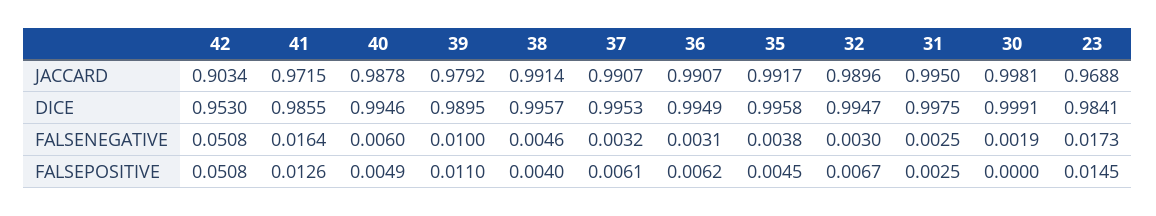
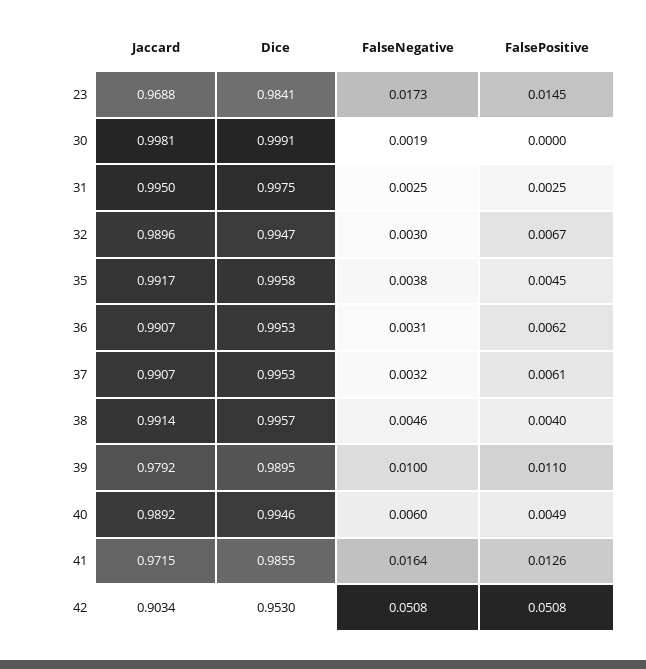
40, JACCARD: 0.9878 -> 0.9892
36, DICE: 0.9949 -> 0.9953

